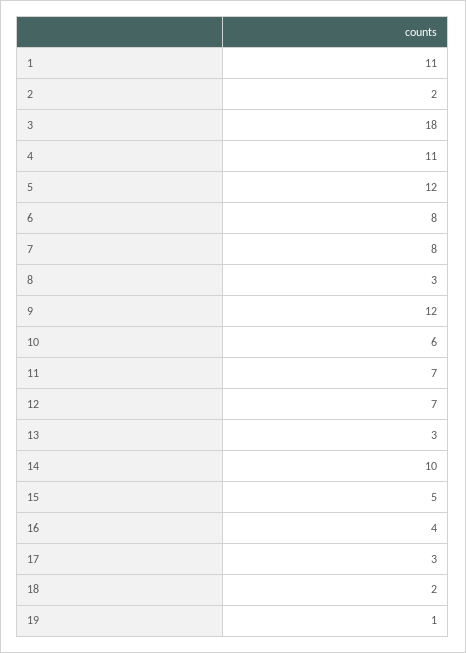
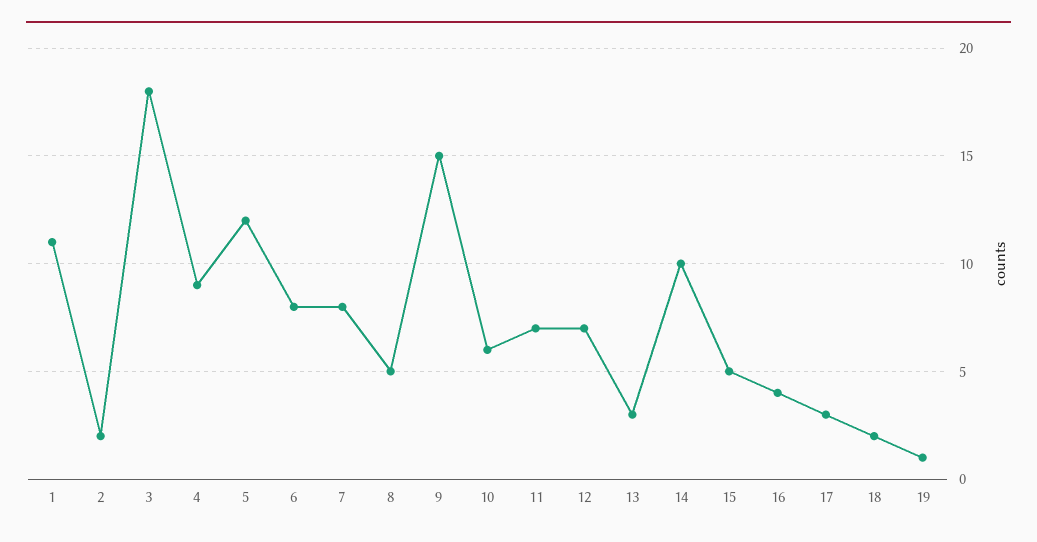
4: 11 -> 9
8: 3 -> 5
9: 12 -> 15

